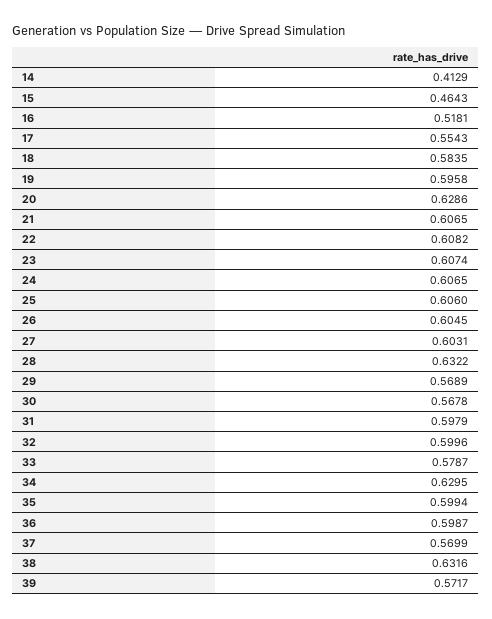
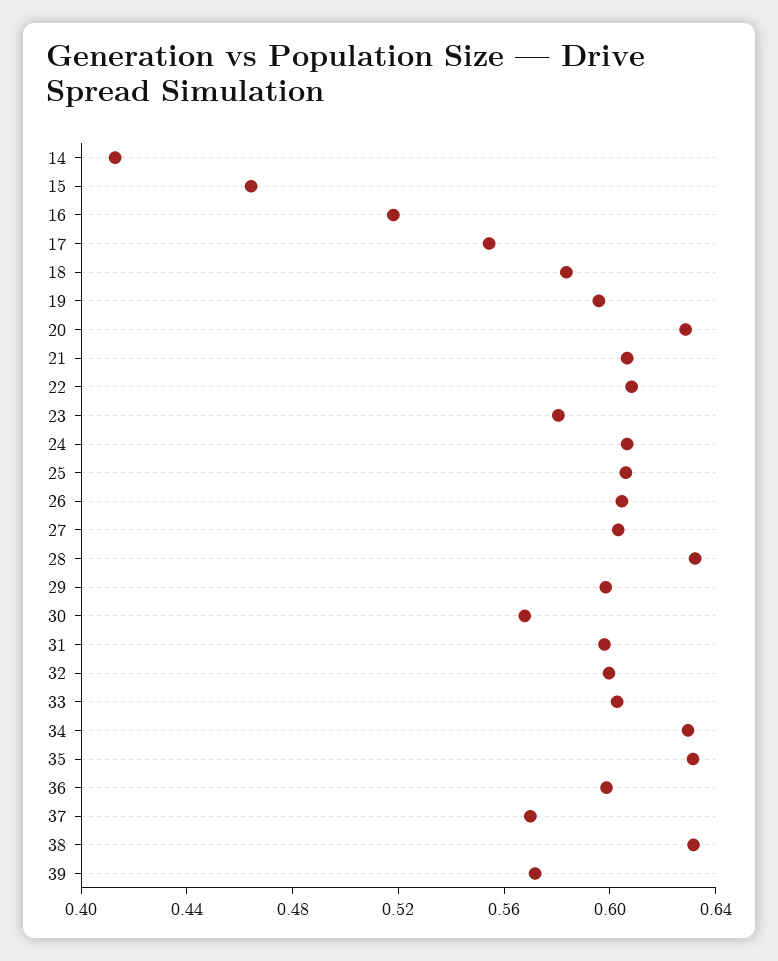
23: 0.6074 -> 0.58
29: 0.5689 -> 0.6
33: 0.5787 -> 0.6
35: 0.5994 -> 0.63

